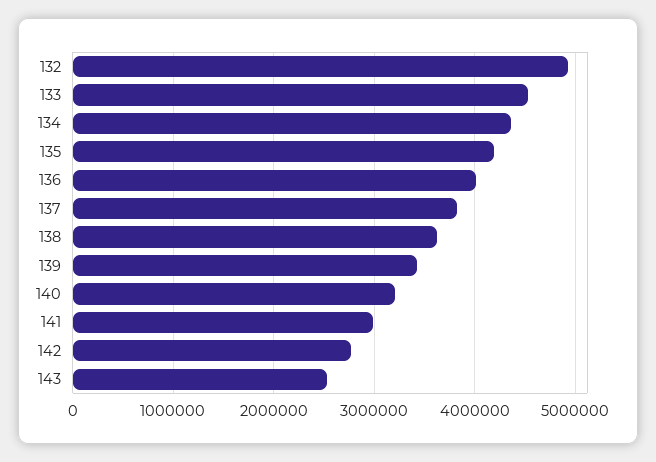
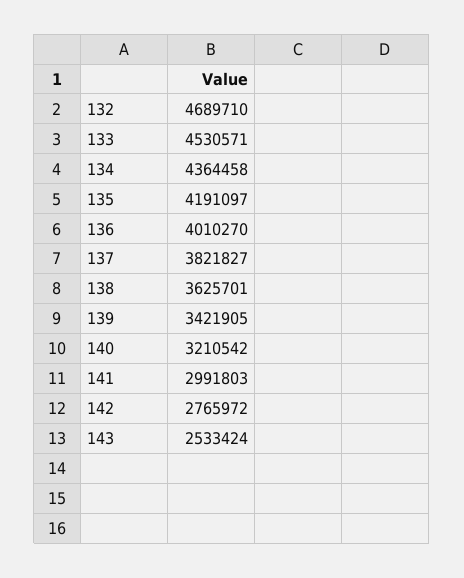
132: 4900000 -> 4689710

